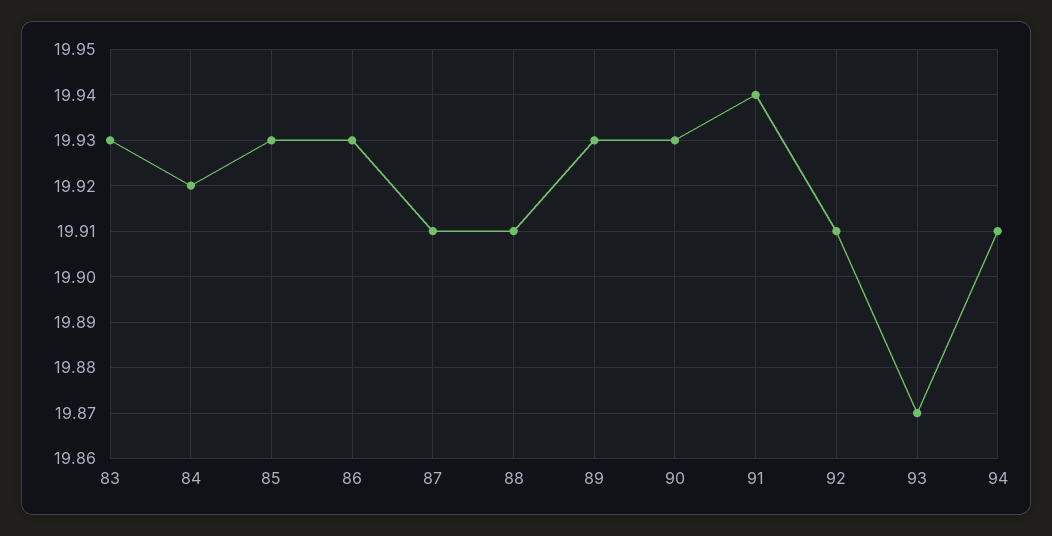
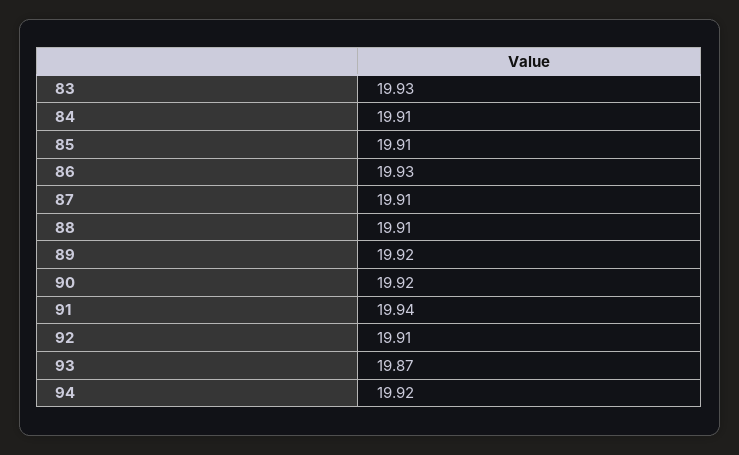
84: 19.92 -> 19.91
85: 19.93 -> 19.91
89: 19.93 -> 19.92
90: 19.93 -> 19.92
94: 19.91 -> 19.92

